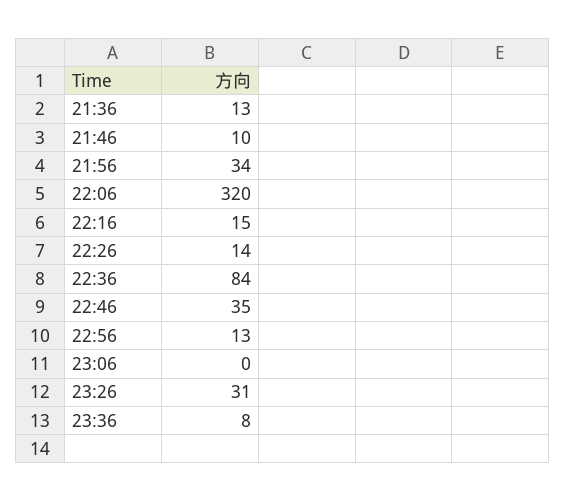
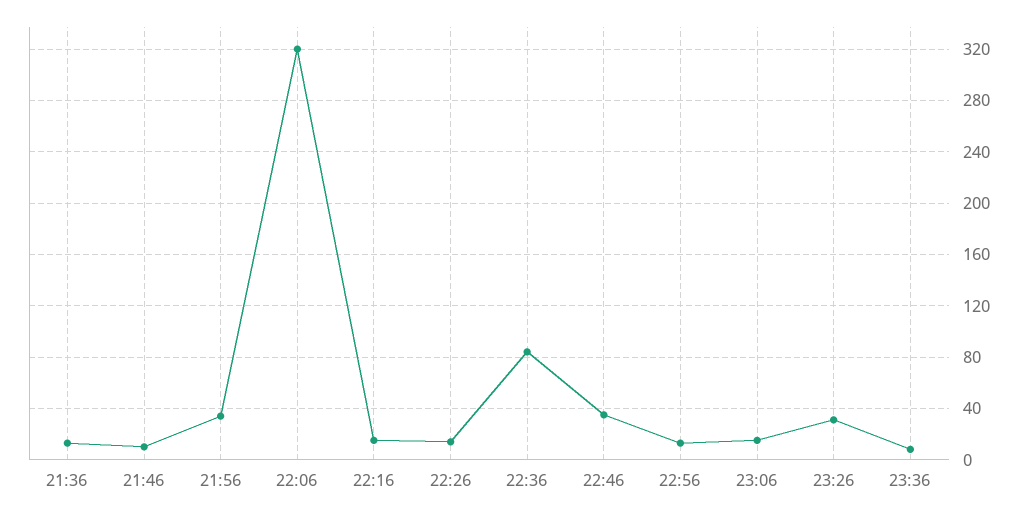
23:06: 0 -> 15

